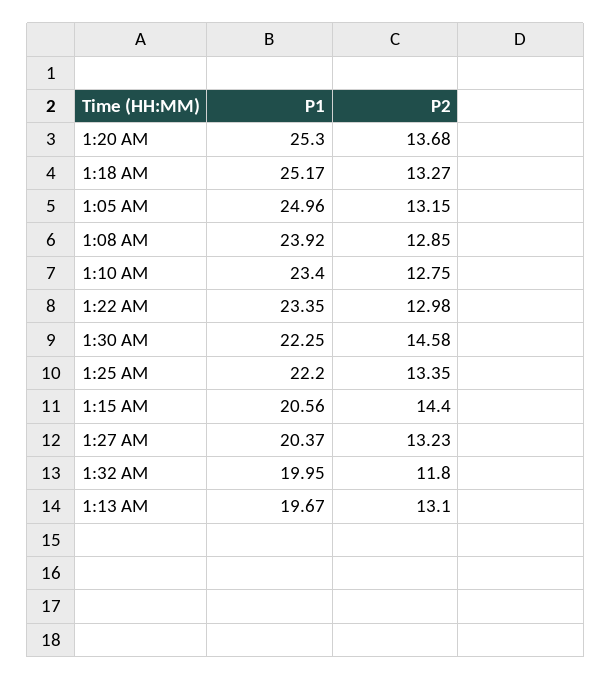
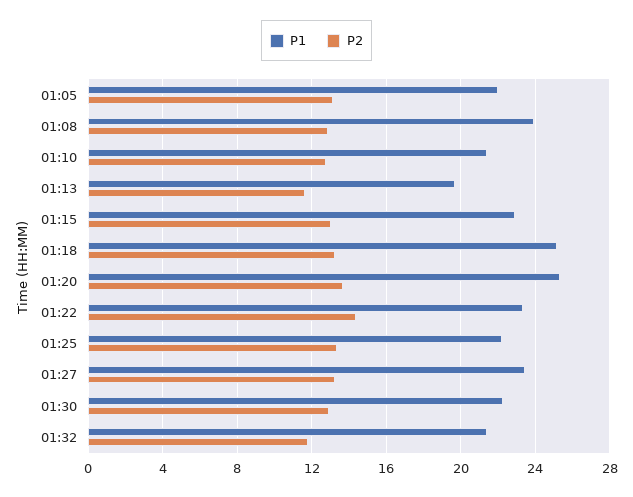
P1, 1:05 AM: 24.96 -> 22
P1, 1:10 AM: 23.4 -> 21.5
P2, 1:22 AM: 12.98 -> 14.5
P2, 1:30 AM: 14.58 -> 13
P1, 1:15 AM: 20.56 -> 23
P2, 1:15 AM: 14.4 -> 13
P1, 1:27 AM: 20.37 -> 23.5
P1, 1:32 AM: 19.95 -> 21.5
P2, 1:13 AM: 13.1 -> 11.5

